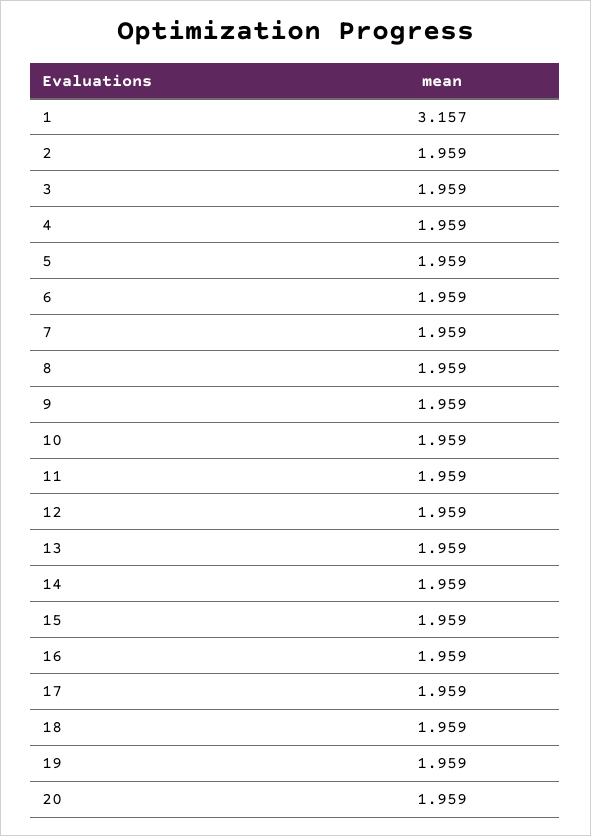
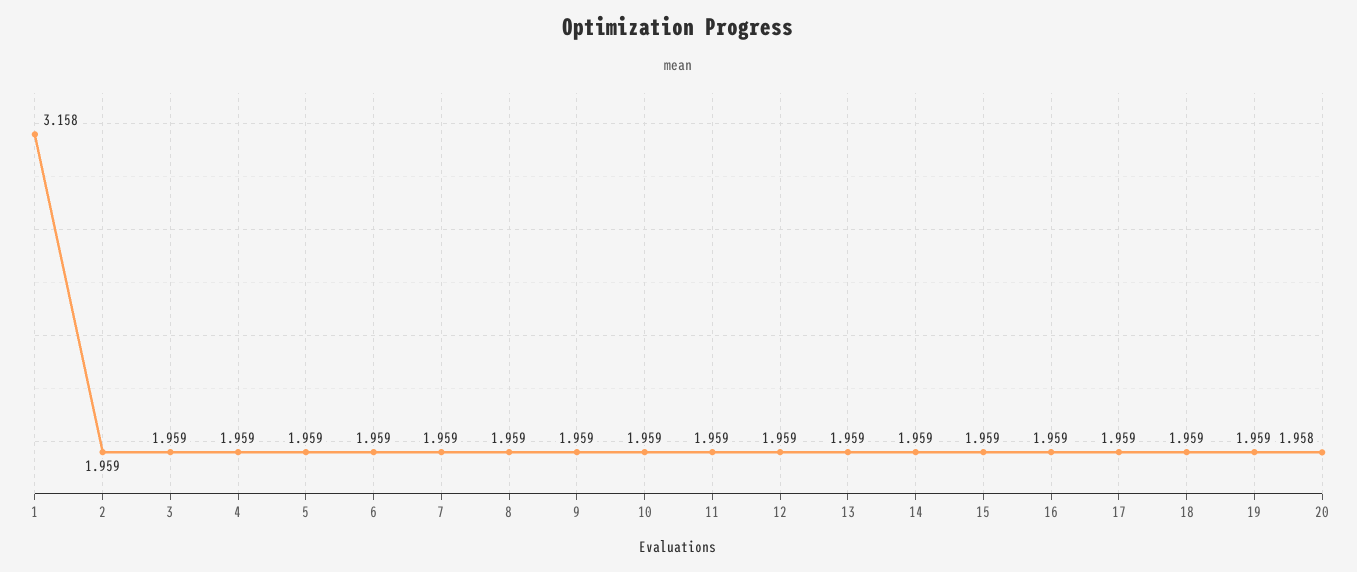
1: 3.157 -> 3.158
20: 1.959 -> 1.958

